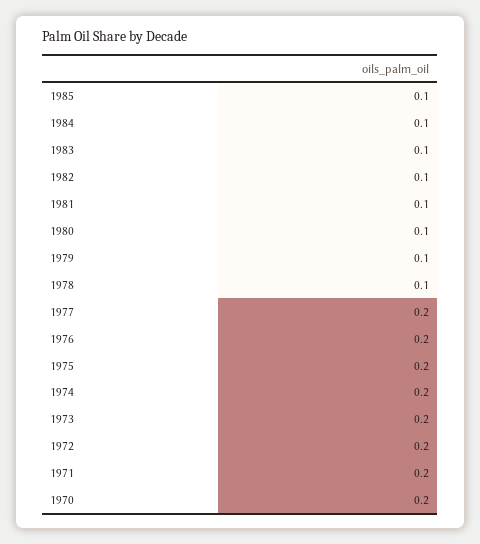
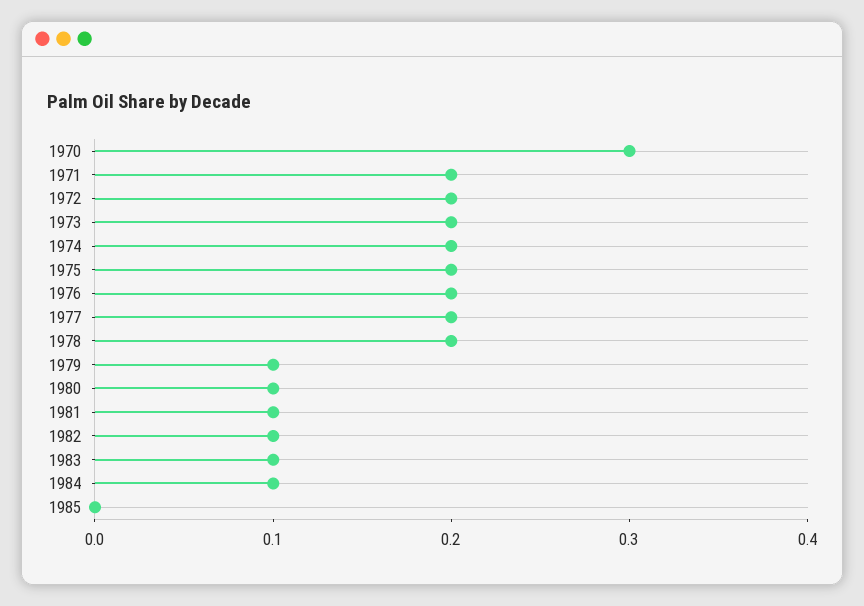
1985: 0.1 -> 0
1978: 0.1 -> 0.2
1970: 0.2 -> 0.3

